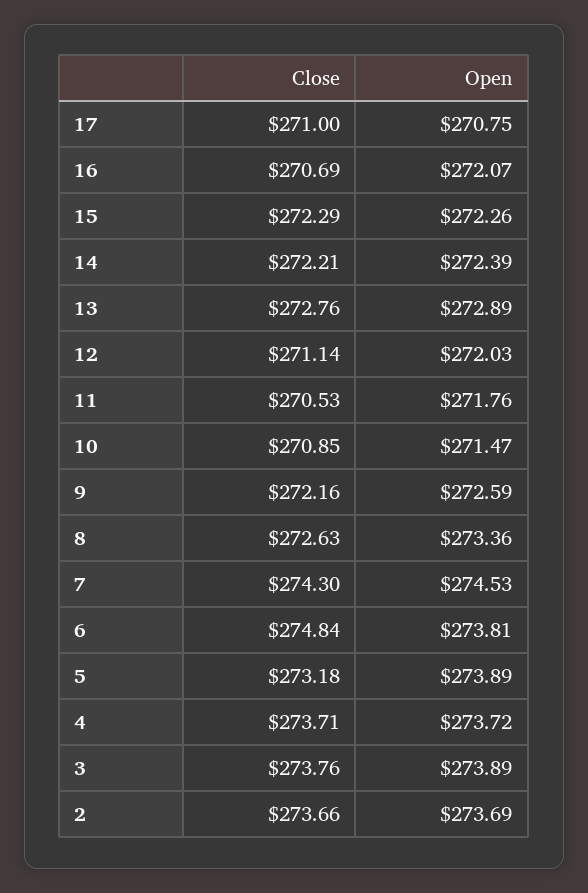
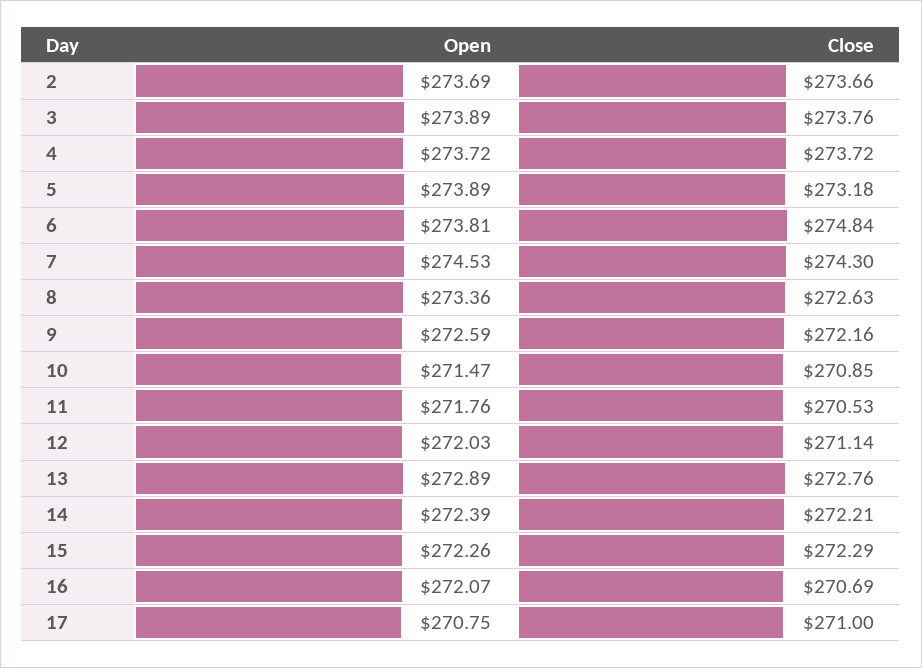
Close, 4: 273.71 -> 273.72

